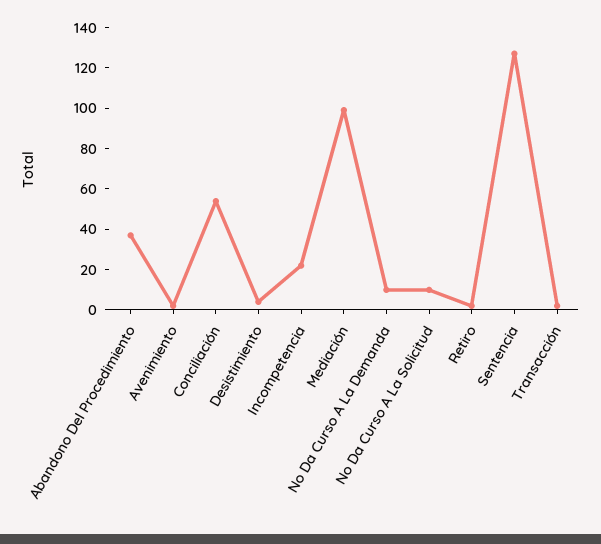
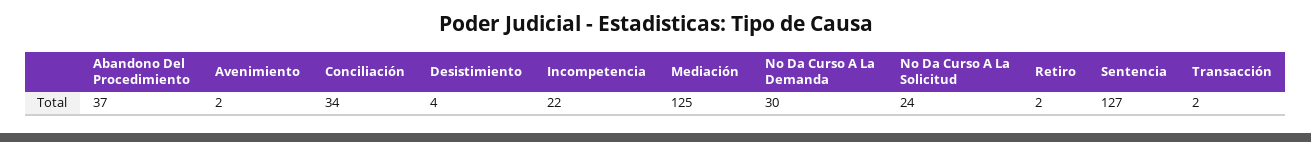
Conciliación: 55 -> 34
Mediación: 100 -> 125
No Da Curso A La Demanda: 10 -> 30
No Da Curso A La Solicitud: 10 -> 24

